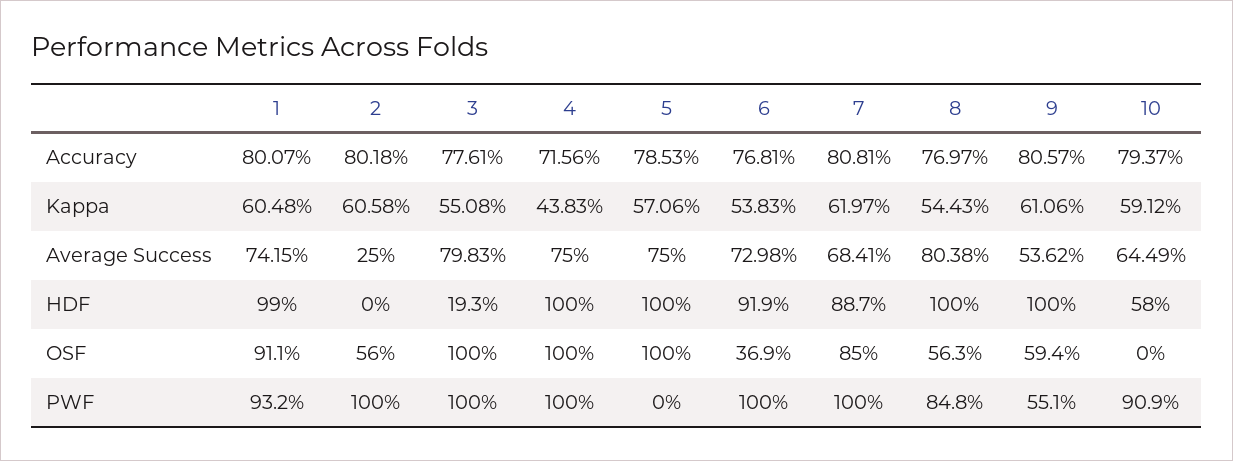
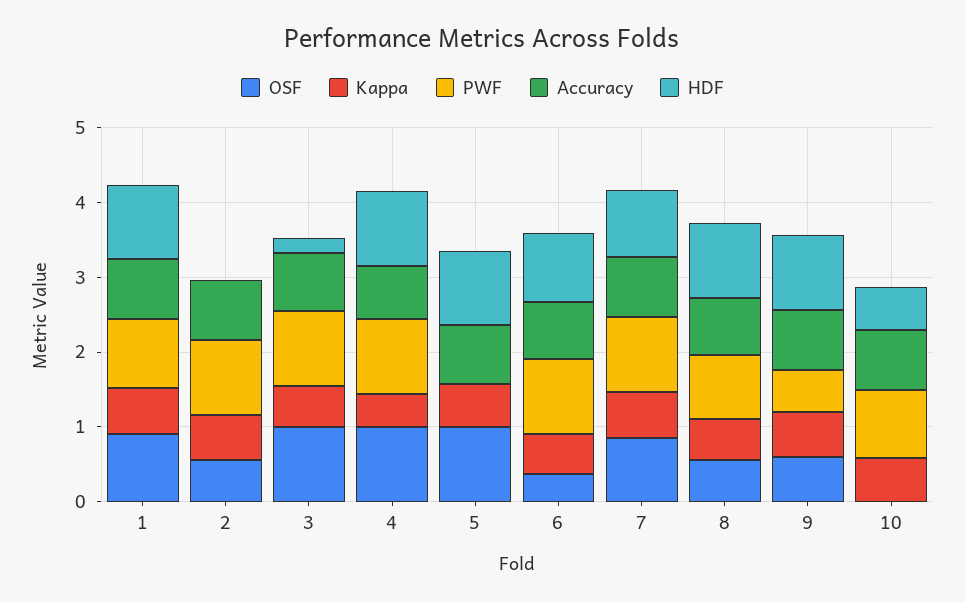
Average Success, 1: 0.7415 -> none
Average Success, 2: 0.25 -> none
Average Success, 3: 0.7983 -> none
Average Success, 4: 0.75 -> none
Average Success, 5: 0.75 -> none
Average Success, 6: 0.7298 -> none
Average Success, 7: 0.6841 -> none
Average Success, 8: 0.8038 -> none
Average Success, 9: 0.5362 -> none
Average Success, 10: 0.6449 -> none

